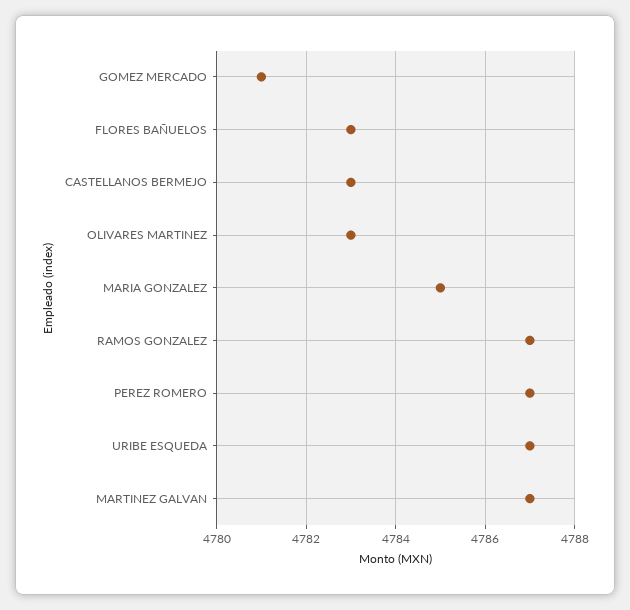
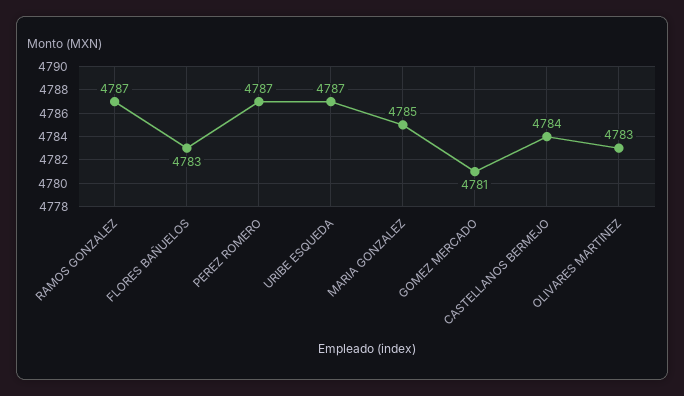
CASTELLANOS BERMEJO: 4783 -> 4784
MARTINEZ GALVAN: 4787 -> none

